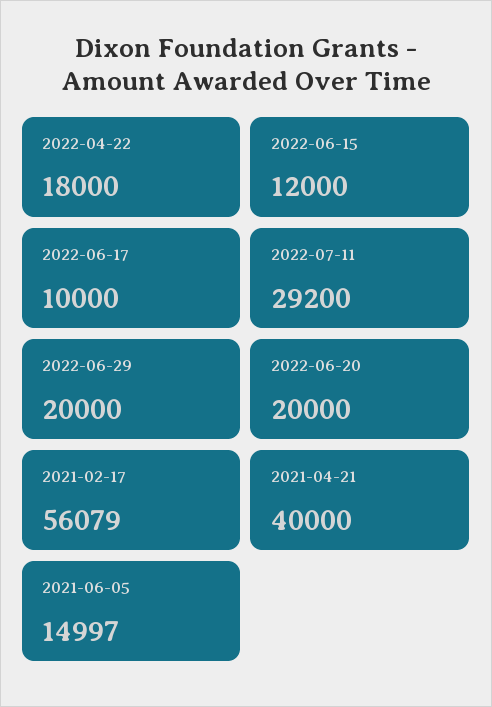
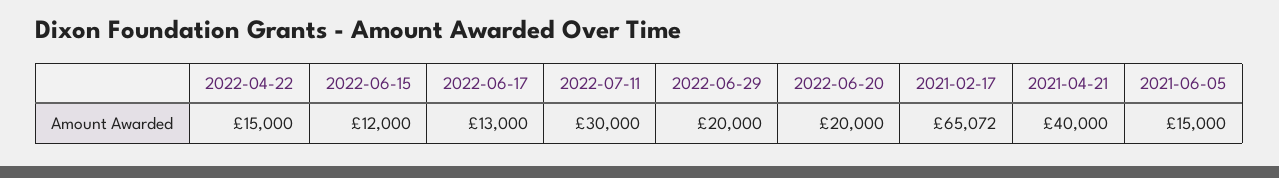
2022-04-22: 18000 -> 15000
2022-06-17: 10000 -> 13000
2022-07-11: 29200 -> 30000
2021-02-17: 56079 -> 65072
2021-06-05: 14997 -> 15000

